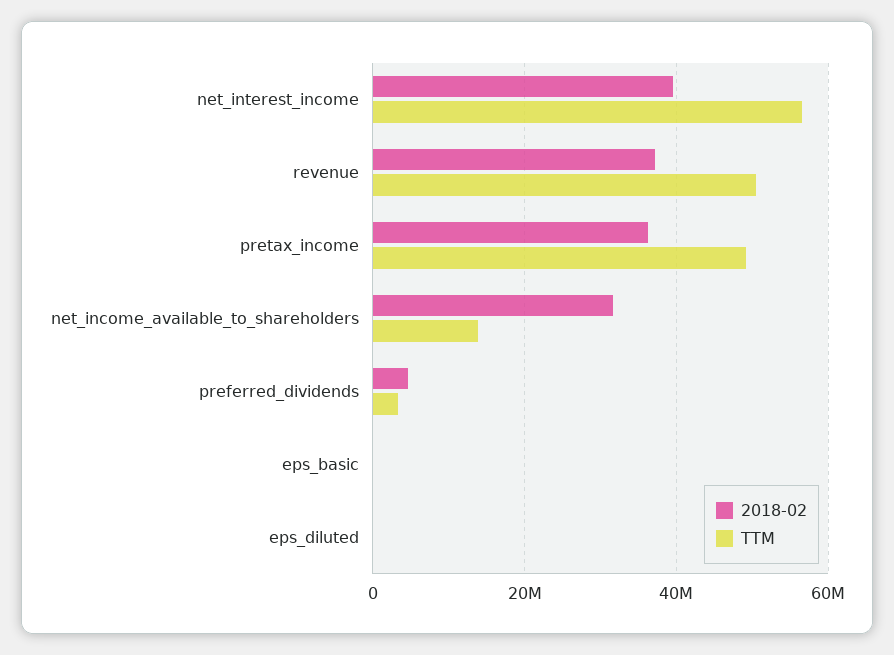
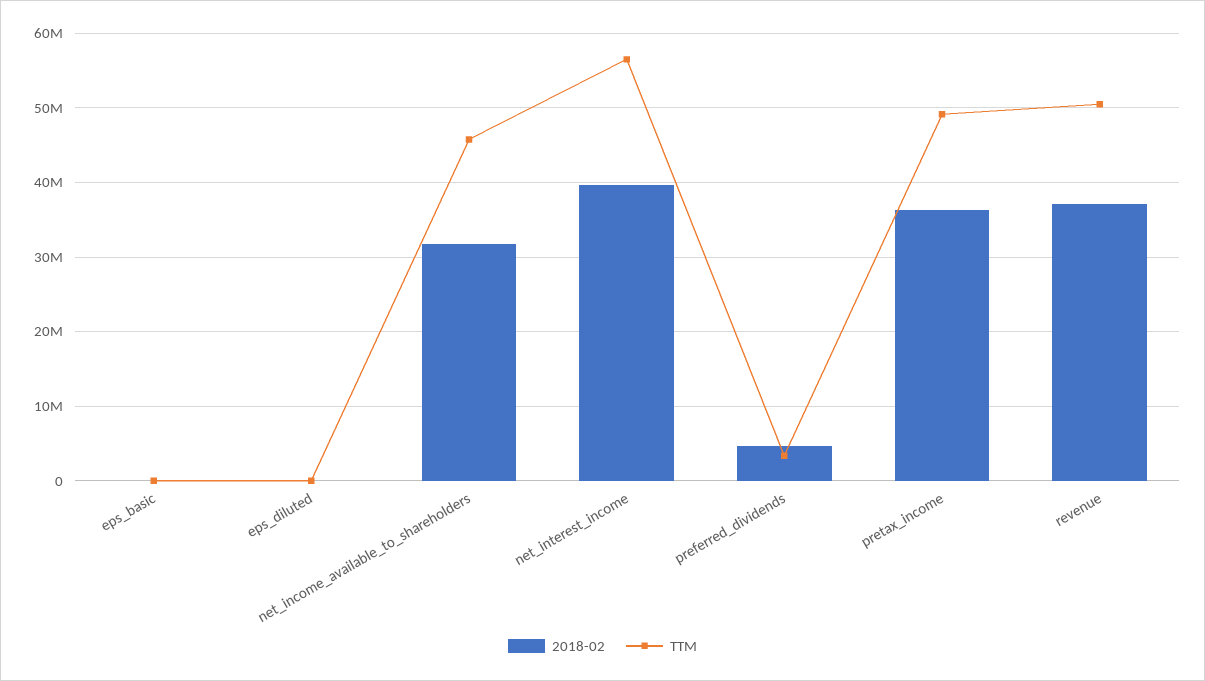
TTM, net_income_available_to_shareholders: 14000000 -> 46000000

